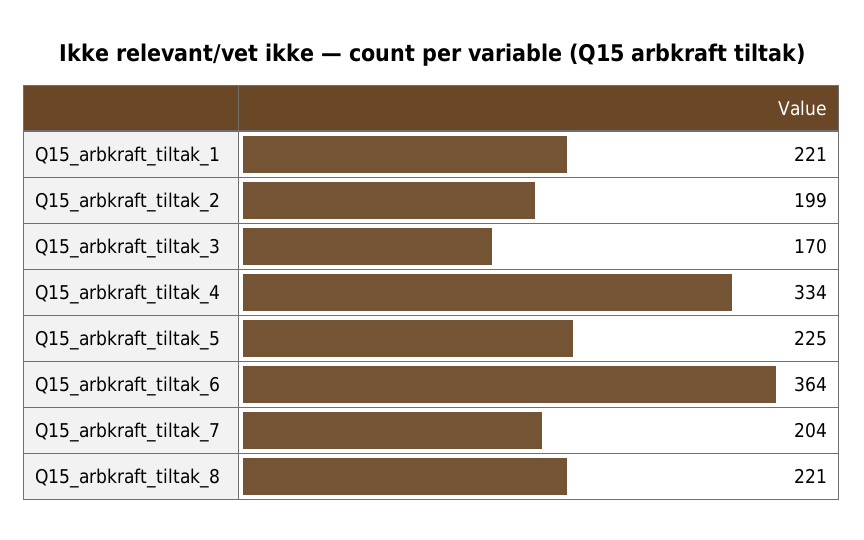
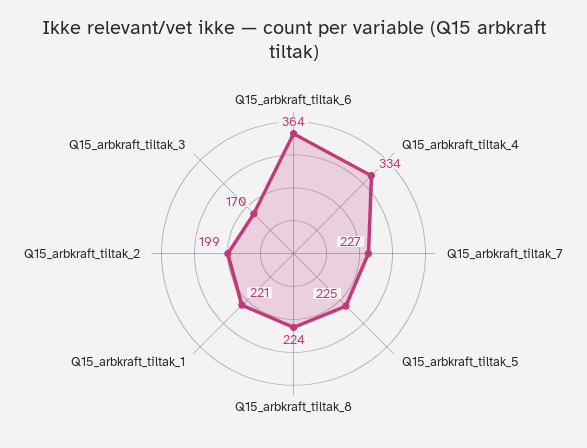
Q15_arbkraft_tiltak_7: 204 -> 227
Q15_arbkraft_tiltak_8: 221 -> 224

